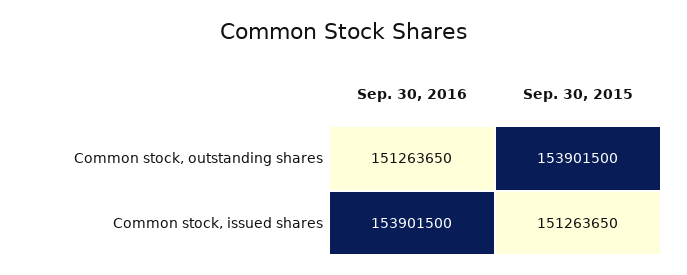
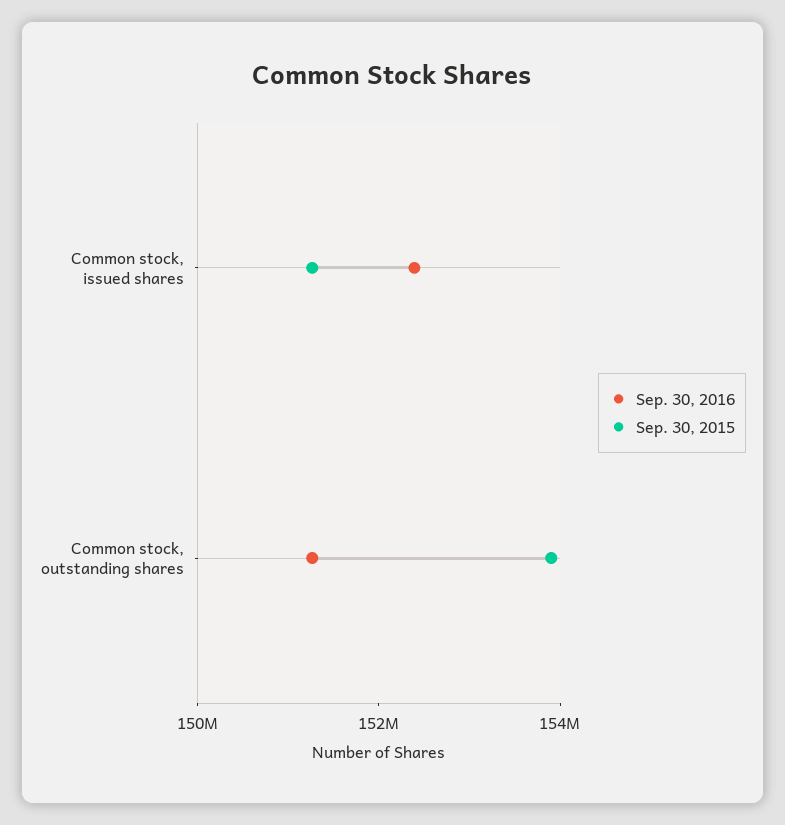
Sep. 30, 2016, Common stock, issued shares: 153901500 -> 152500000

